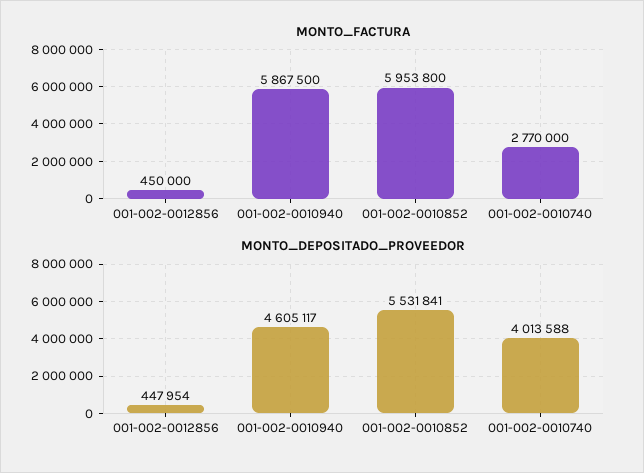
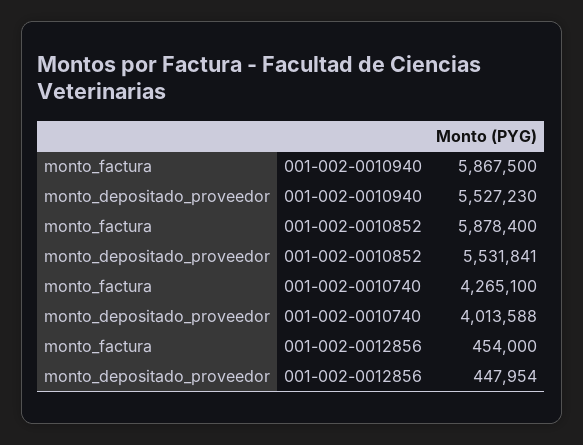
MONTO_FACTURA, 001-002-0012856: 450000 -> 454000
MONTO_FACTURA, 001-002-0010852: 5953800 -> 5878400
MONTO_FACTURA, 001-002-0010740: 2770000 -> 4265100
MONTO_DEPOSITADO_PROVEEDOR, 001-002-0010940: 4605117 -> 5527230

